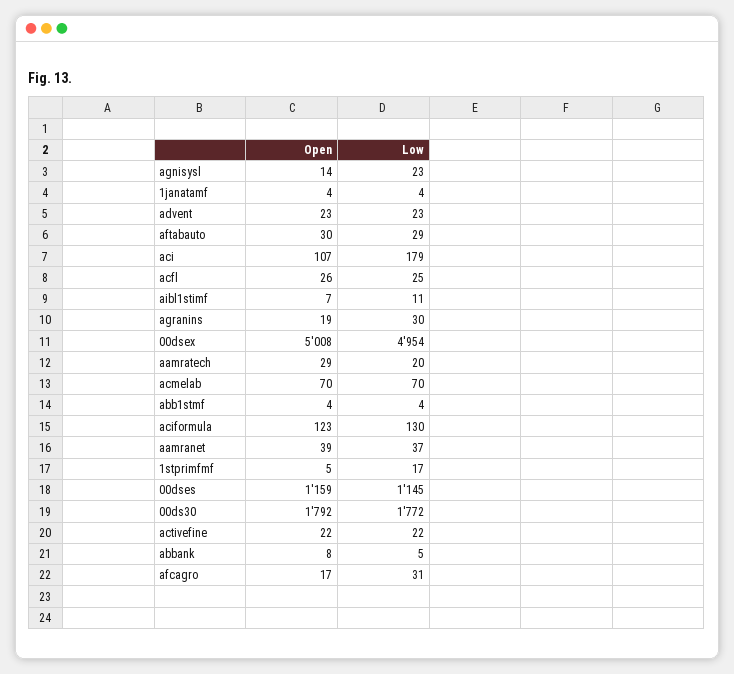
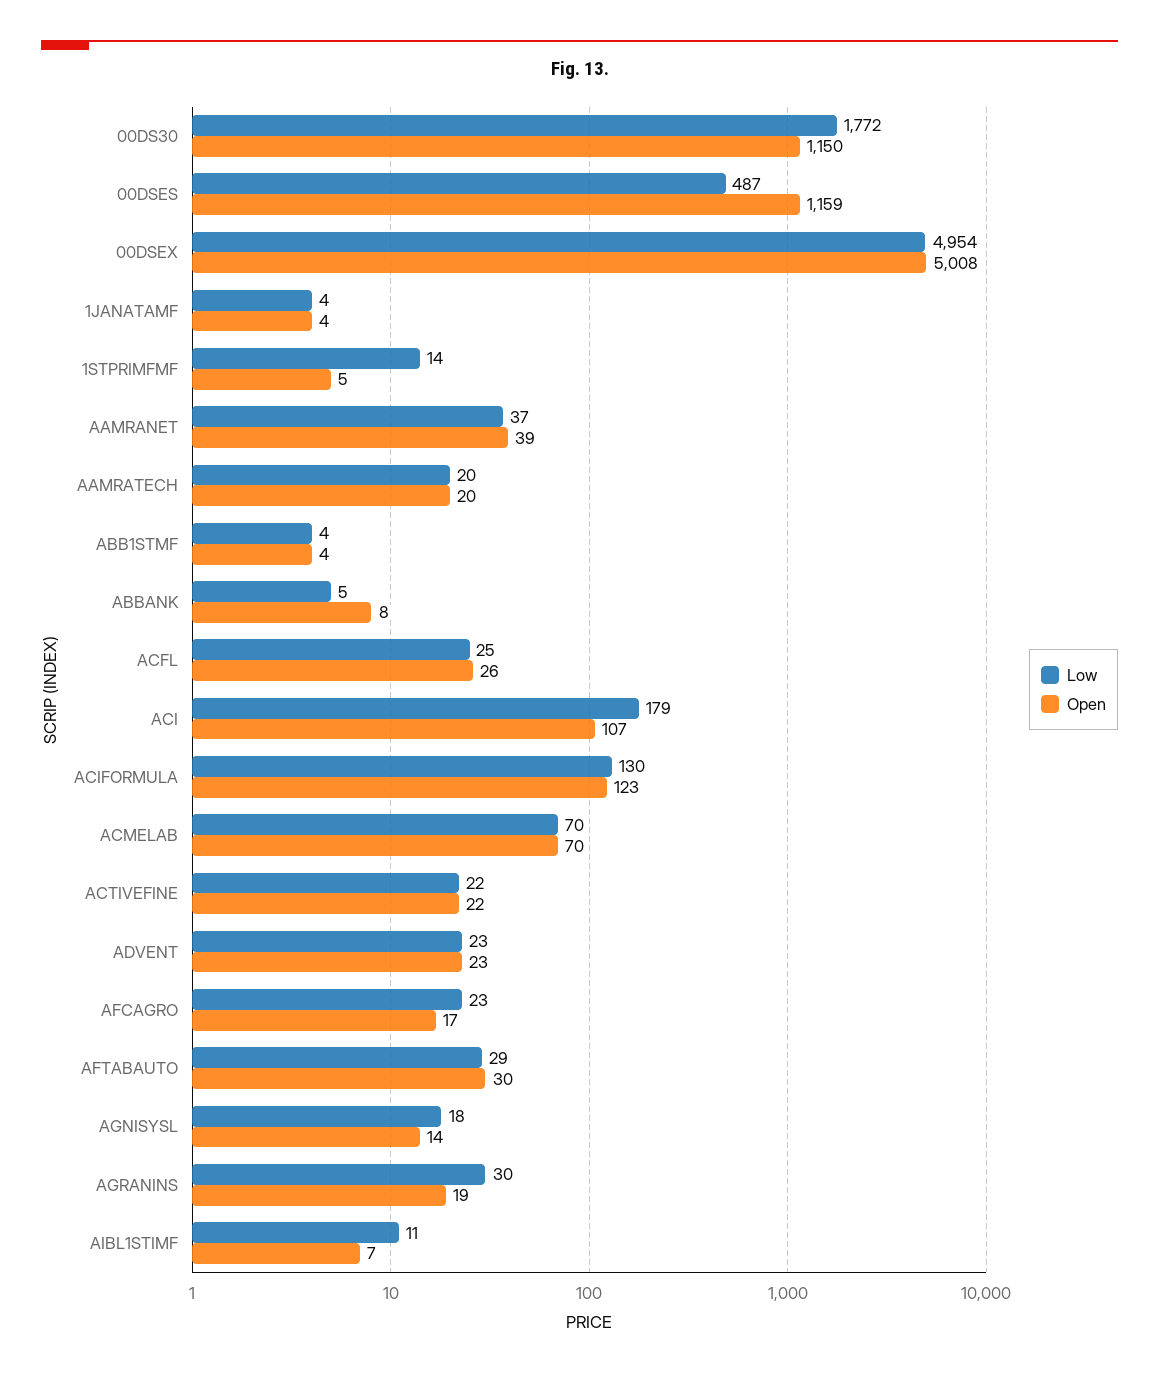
Low, agnisysl: 23 -> 18
Open, aamratech: 29 -> 20
Low, 1stprimfmf: 17 -> 14
Low, 00dses: 1145 -> 487
Open, 00ds30: 1792 -> 1150
Low, afcagro: 31 -> 23

